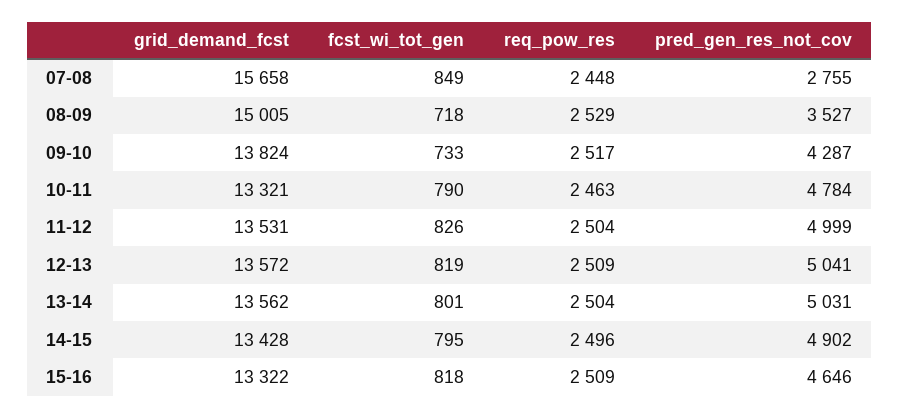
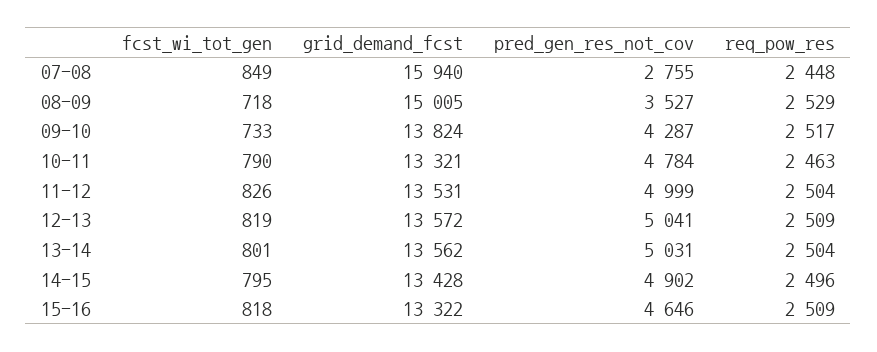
grid_demand_fcst, 07-08: 15658 -> 15940

